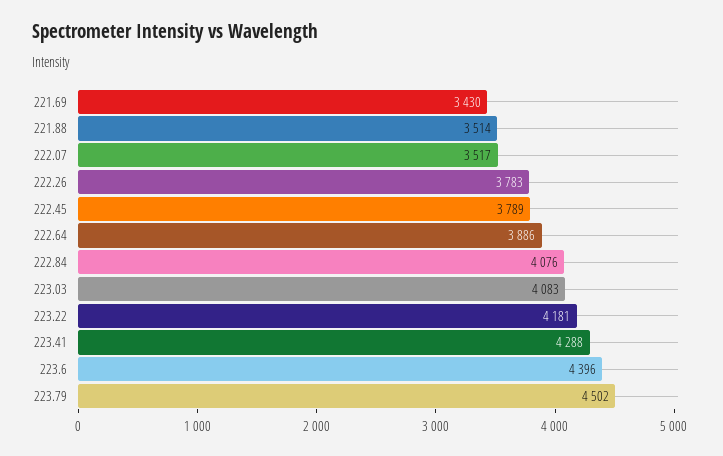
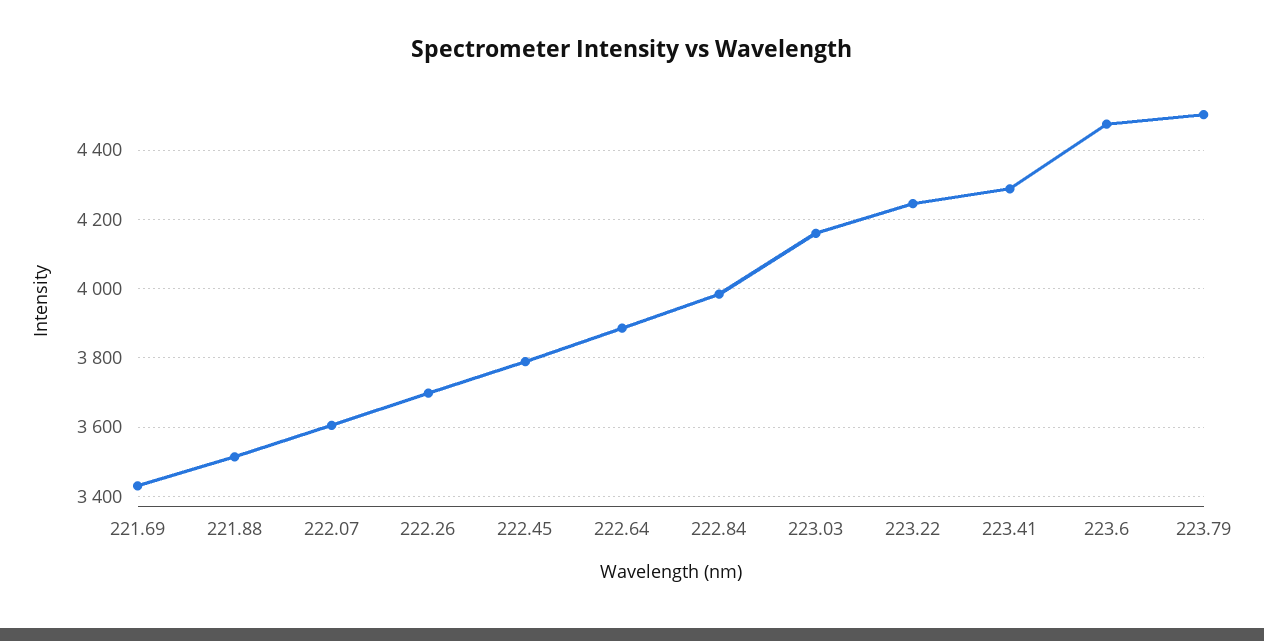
222.07: 3517 -> 3600
222.26: 3783 -> 3700
222.84: 4076 -> 3980
223.03: 4083 -> 4160
223.22: 4181 -> 4240
223.6: 4396 -> 4480

